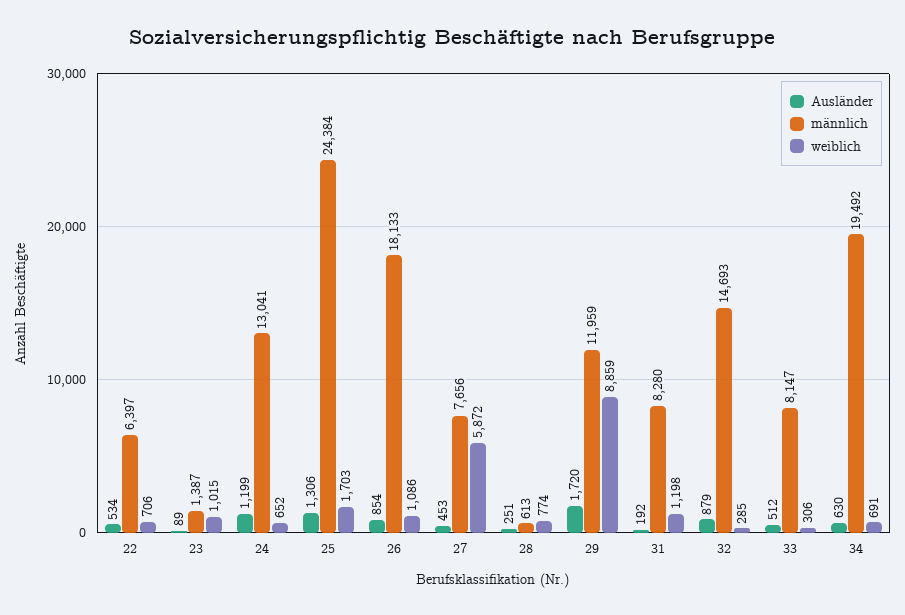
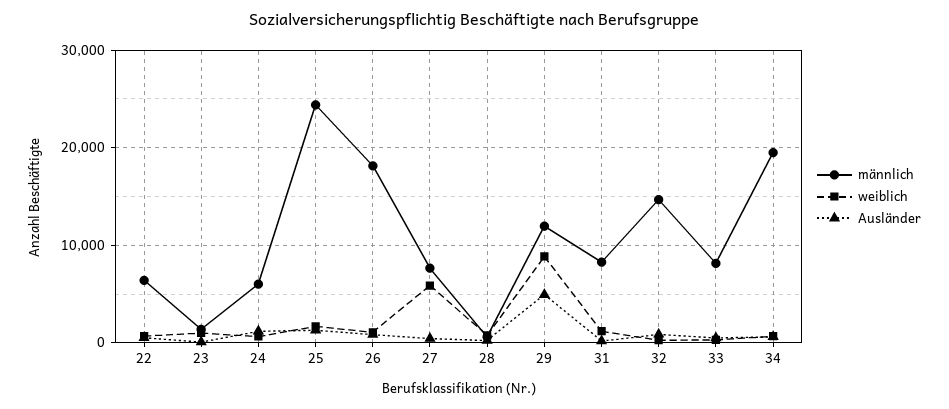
männlich, 24: 13041 -> 6000
Ausländer, 29: 1720 -> 5000

